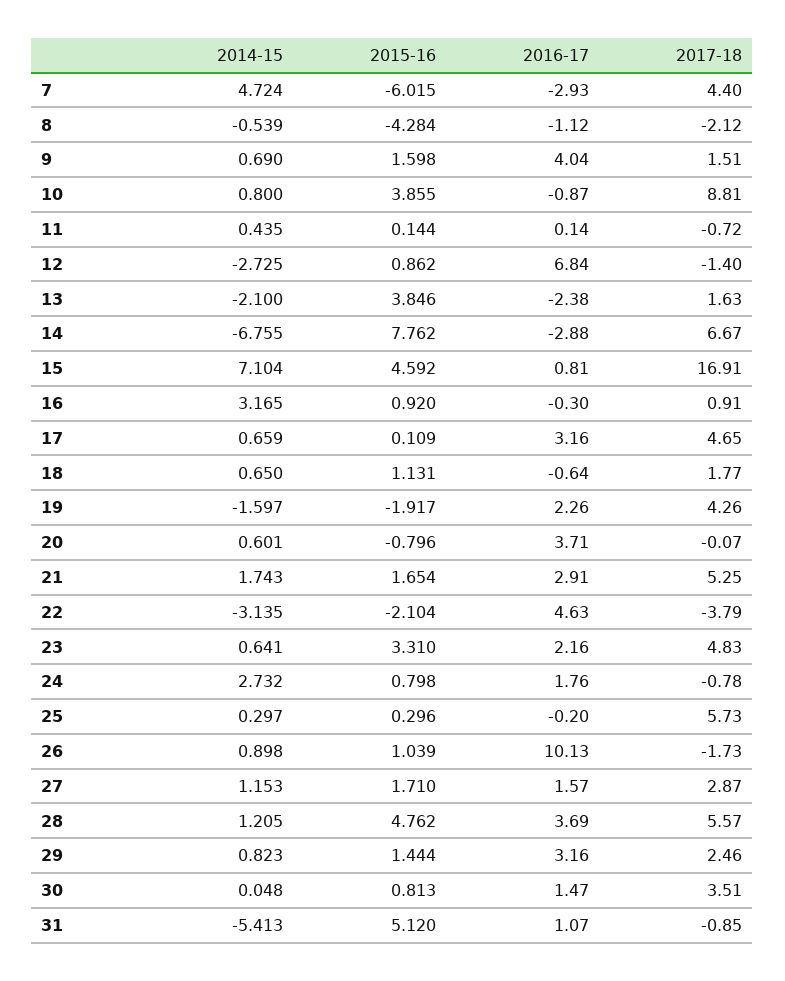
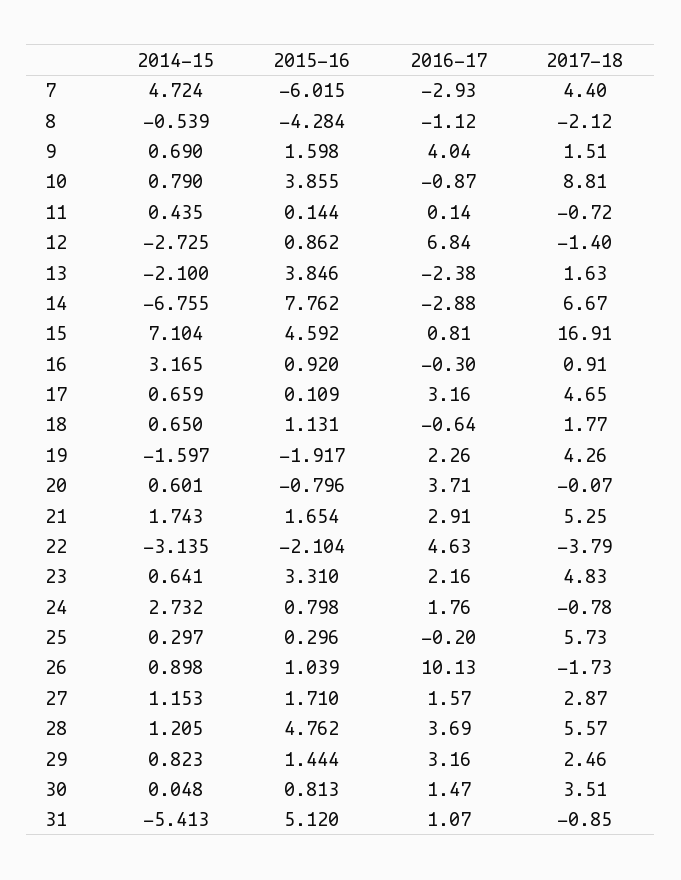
2014-15, 10: 0.8 -> 0.79

